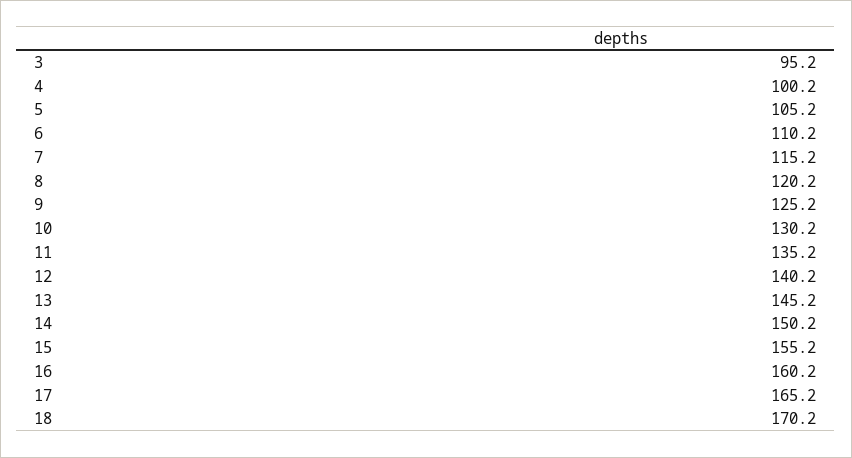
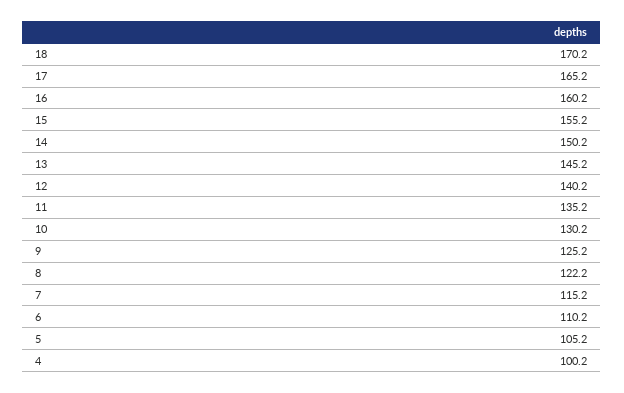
3: 95.2 -> none
8: 120.2 -> 122.2

